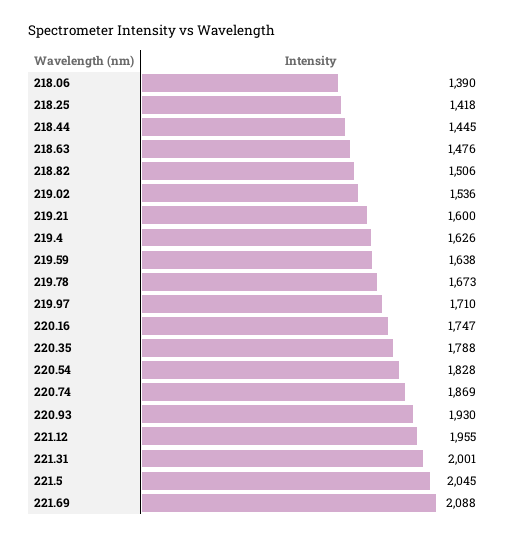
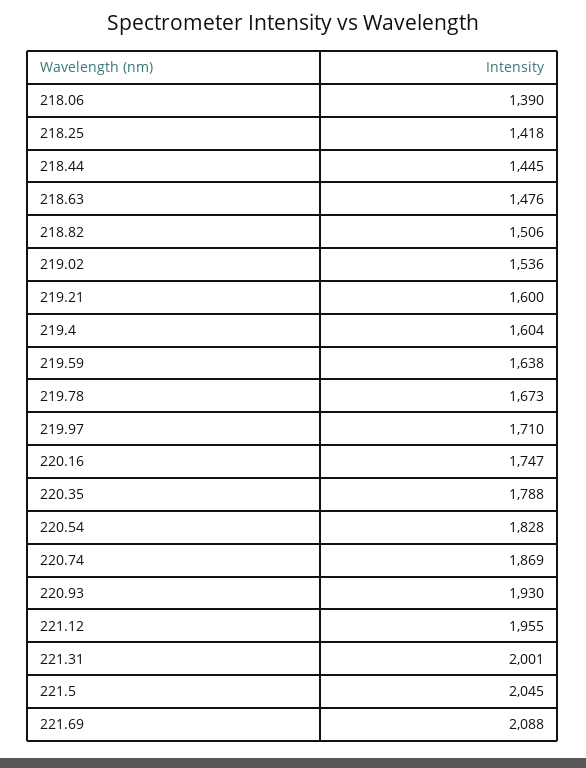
219.4: 1626 -> 1604

